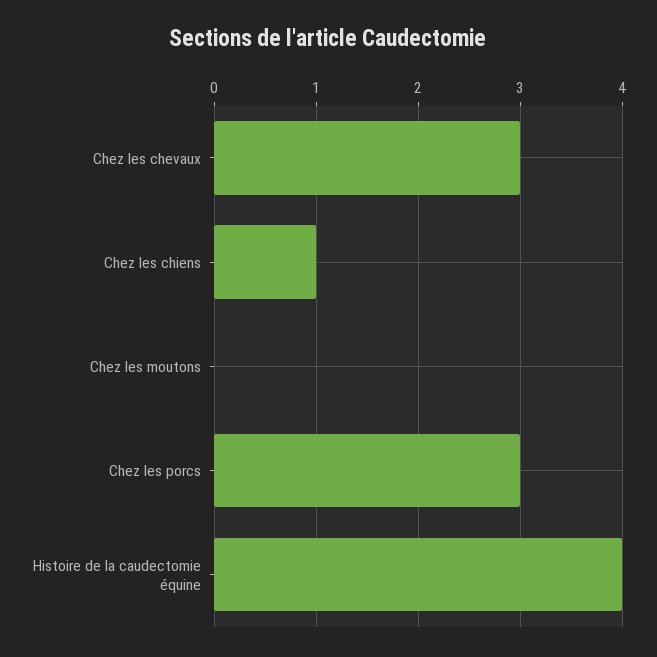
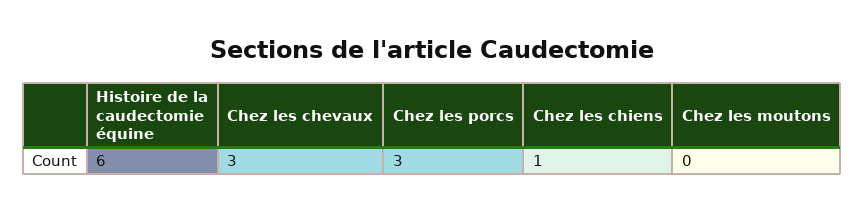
Histoire de la caudectomie équine: 4 -> 6

